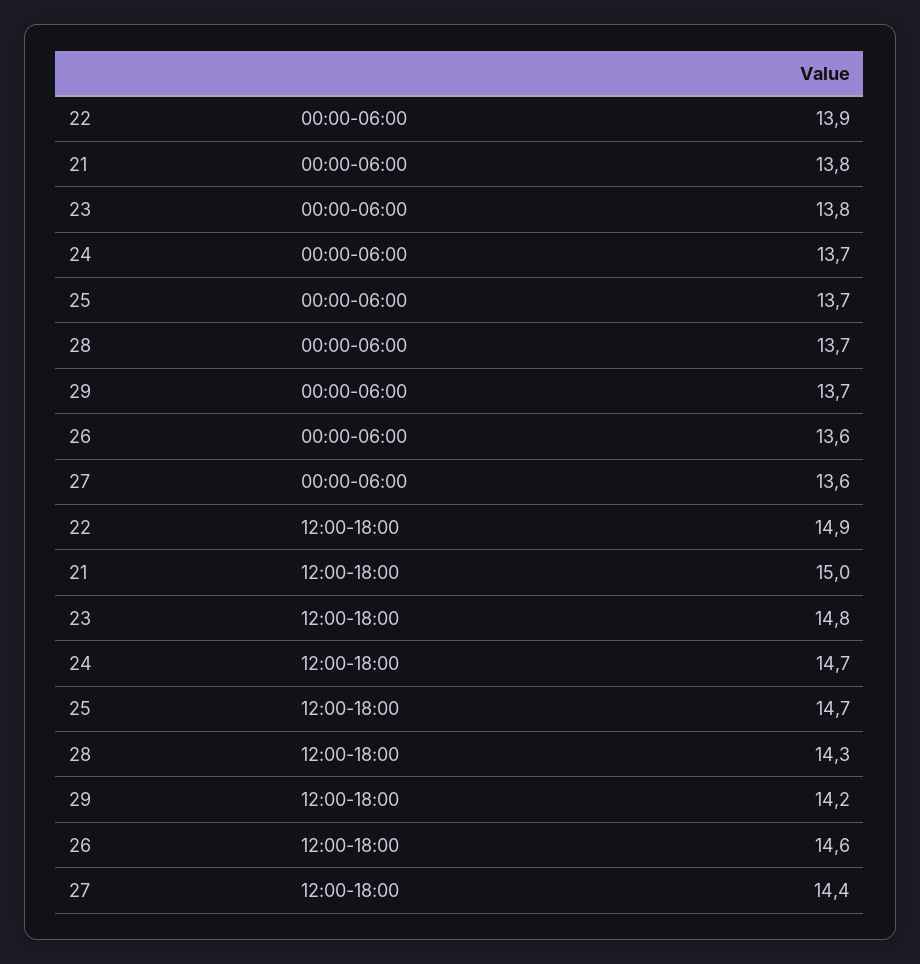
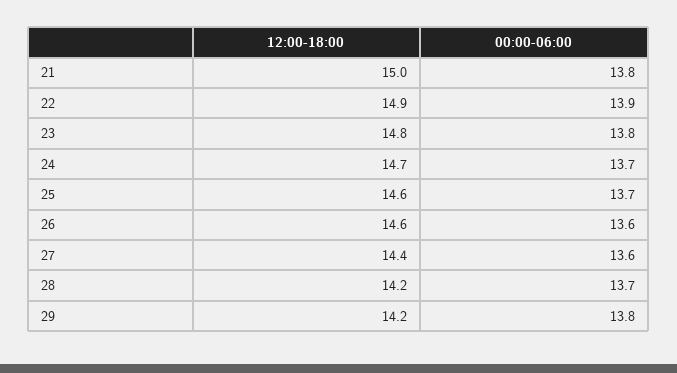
29, 00:00-06:00: 13.7 -> 13.8
25, 12:00-18:00: 14.7 -> 14.6
28, 12:00-18:00: 14.3 -> 14.2

